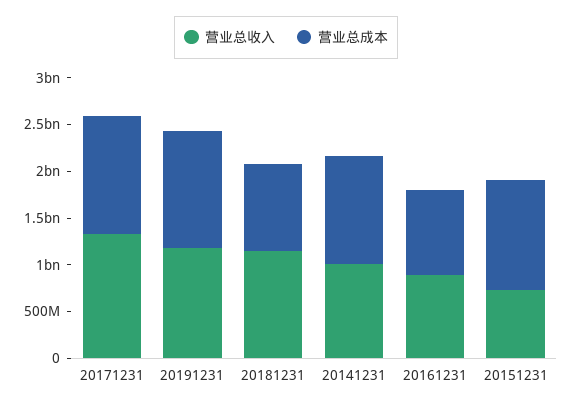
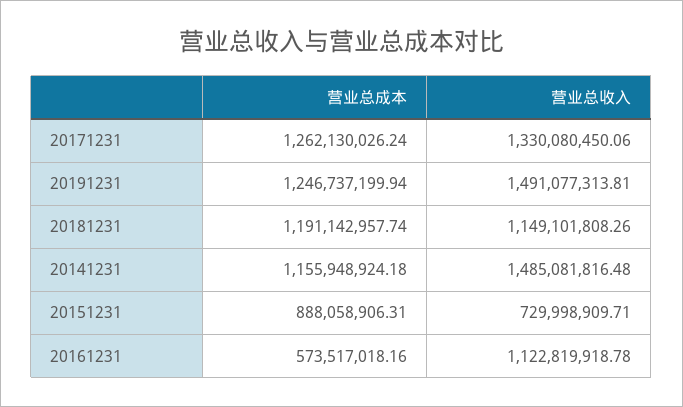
营业总收入, 20191231: 1200000000 -> 1491077313.81
营业总成本, 20181231: 900000000 -> 1191142957.74
营业总收入, 20141231: 1000000000 -> 1485081816.48
营业总收入, 20161231: 900000000 -> 1122819918.78
营业总成本, 20161231: 900000000 -> 573517018.16
营业总成本, 20151231: 1200000000 -> 888058906.31

